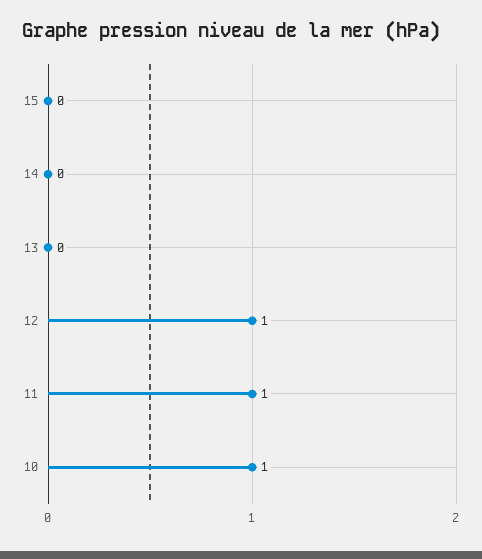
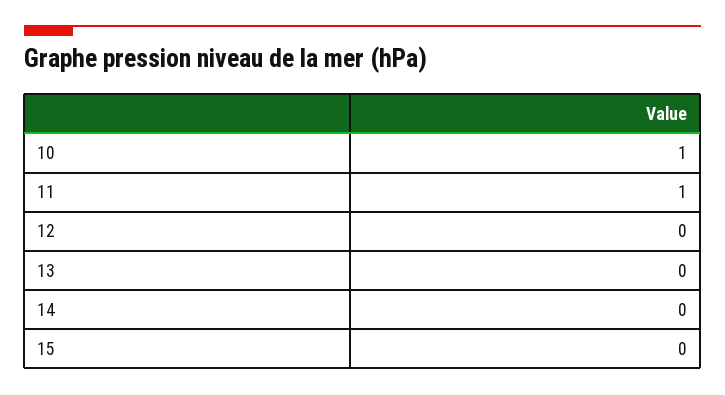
12: 1 -> 0

